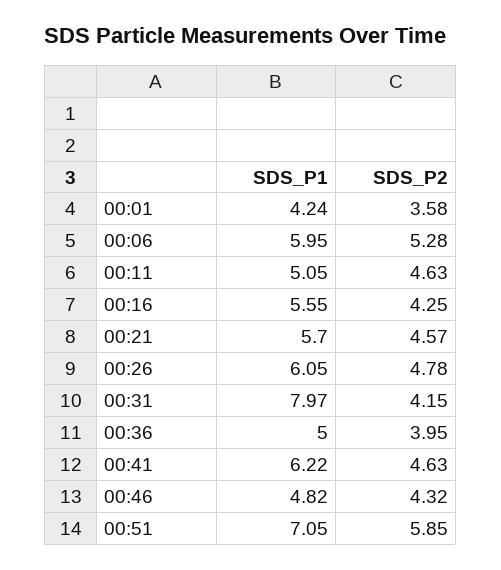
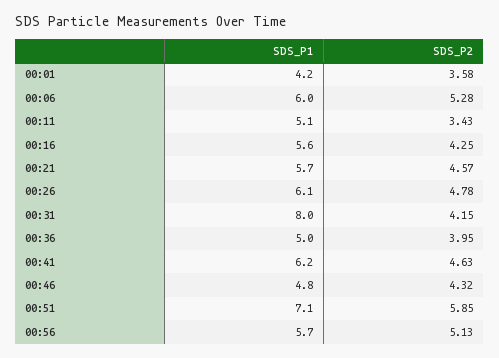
SDS_P2, 00:11: 4.63 -> 3.43
SDS_P1, 00:56: none -> 5.7
SDS_P2, 00:56: none -> 5.13

